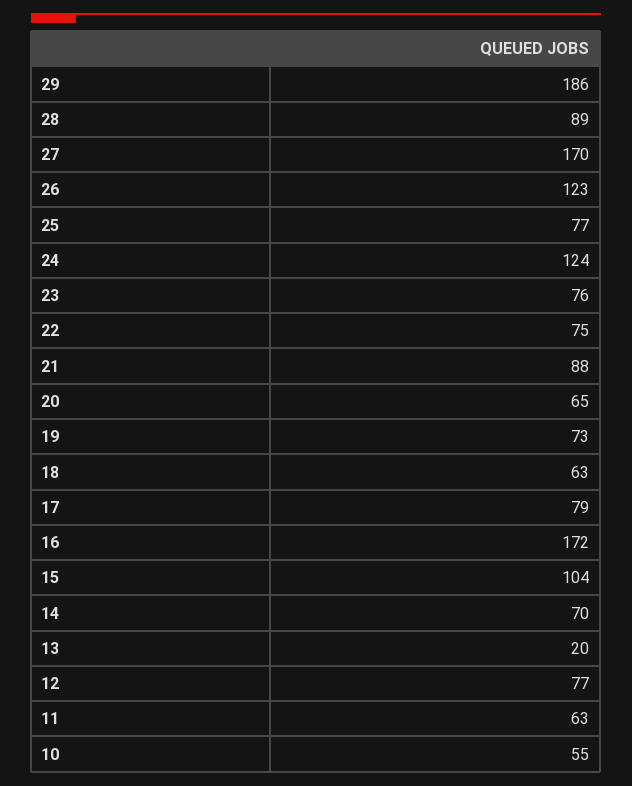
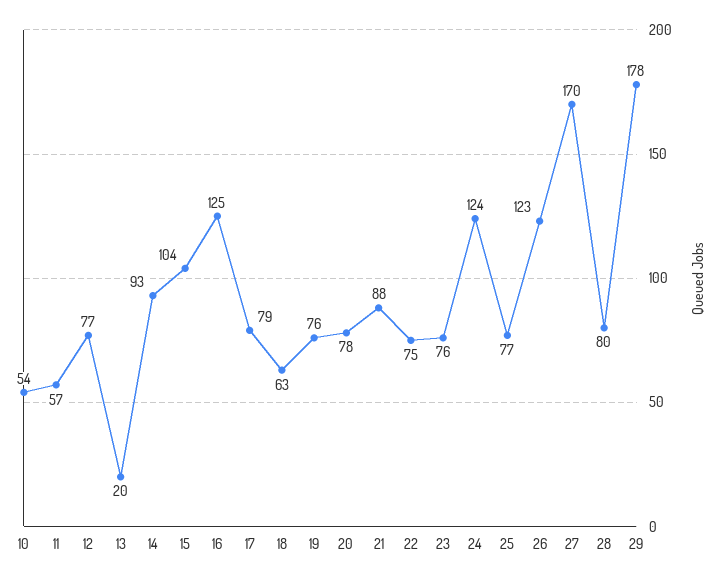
29: 186 -> 178
28: 89 -> 80
20: 65 -> 78
19: 73 -> 76
16: 172 -> 125
14: 70 -> 93
11: 63 -> 57
10: 55 -> 54

